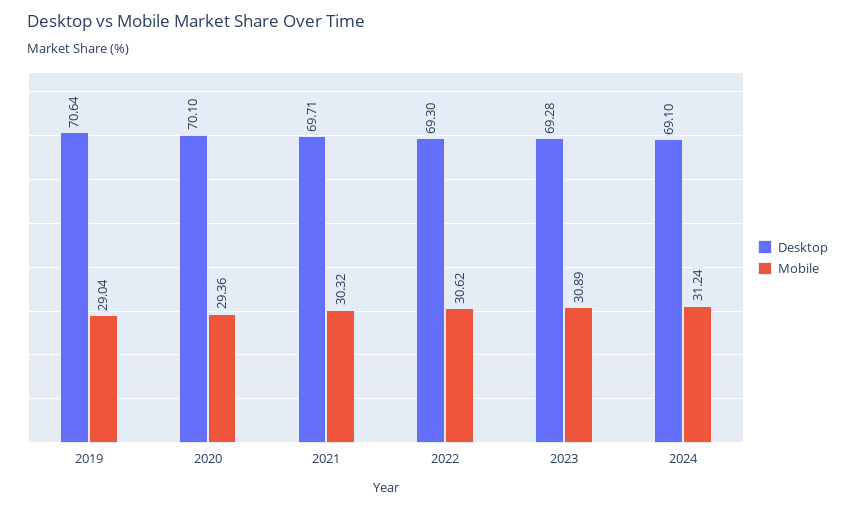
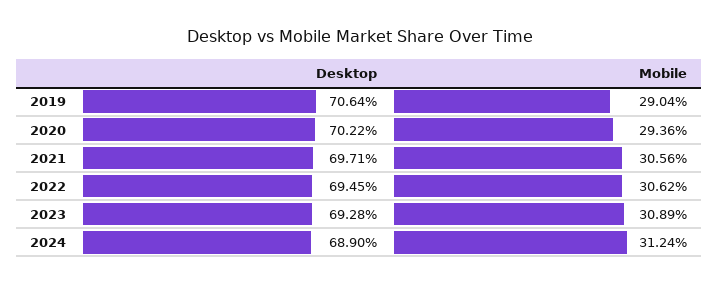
Desktop, 2020: 70.1 -> 70.22
Mobile, 2021: 30.32 -> 30.56
Desktop, 2022: 69.3 -> 69.45
Desktop, 2024: 69.1 -> 68.9

